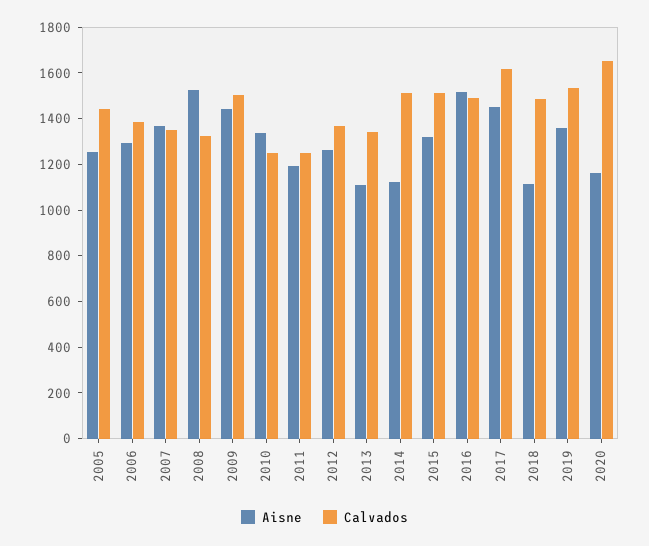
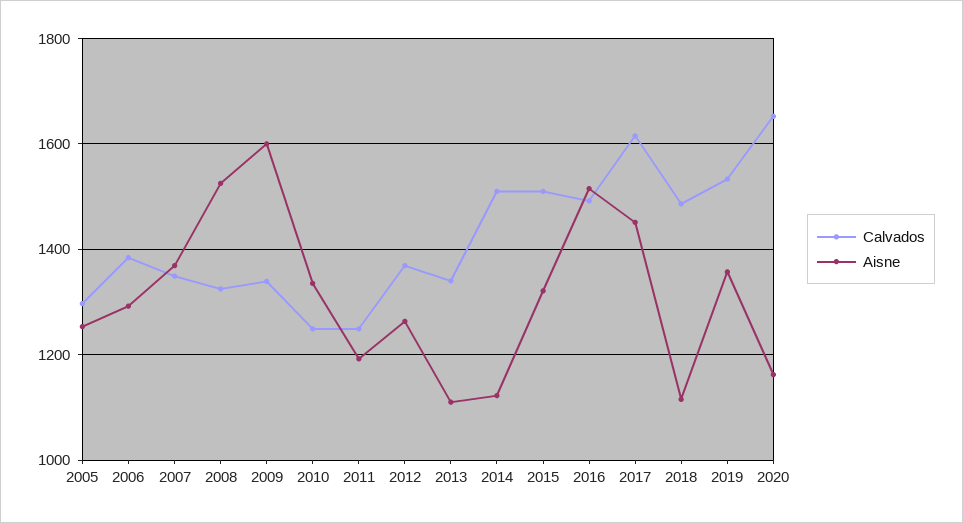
Calvados, 2005: 1450 -> 1300
Aisne, 2009: 1450 -> 1600
Calvados, 2009: 1500 -> 1340

